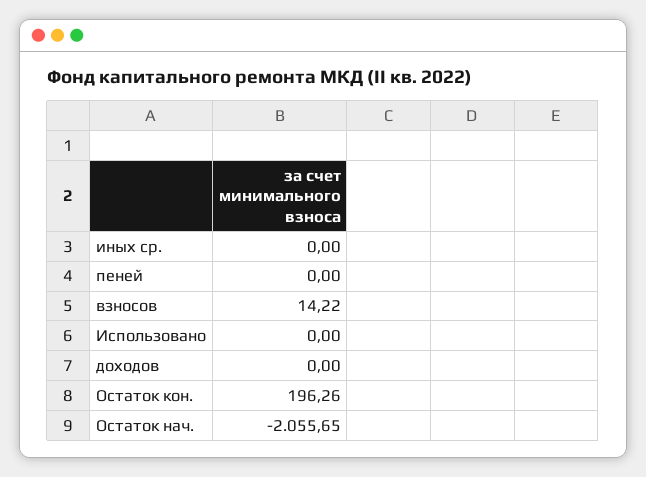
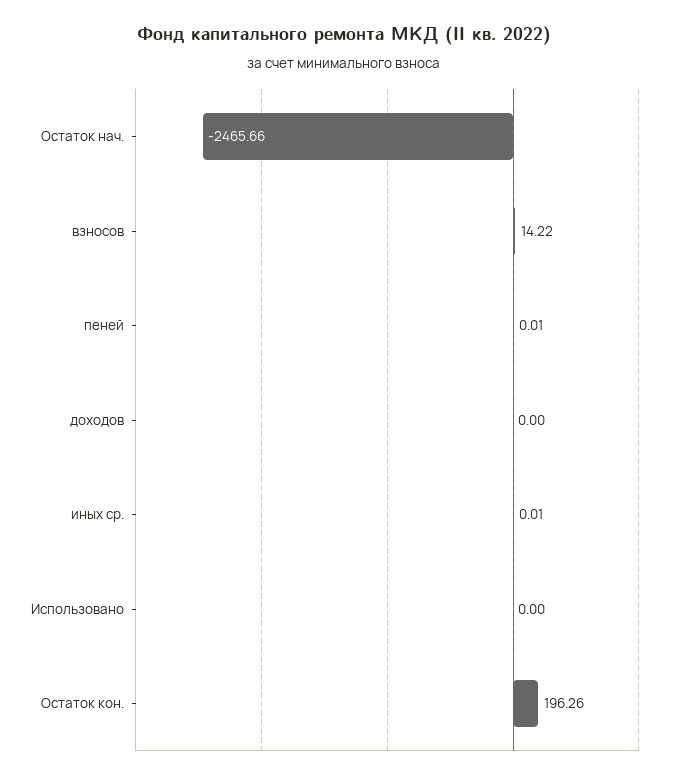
иных ср.: 0 -> 0.01
пеней: 0 -> 0.01
Остаток нач.: -2055.65 -> -2465.66

